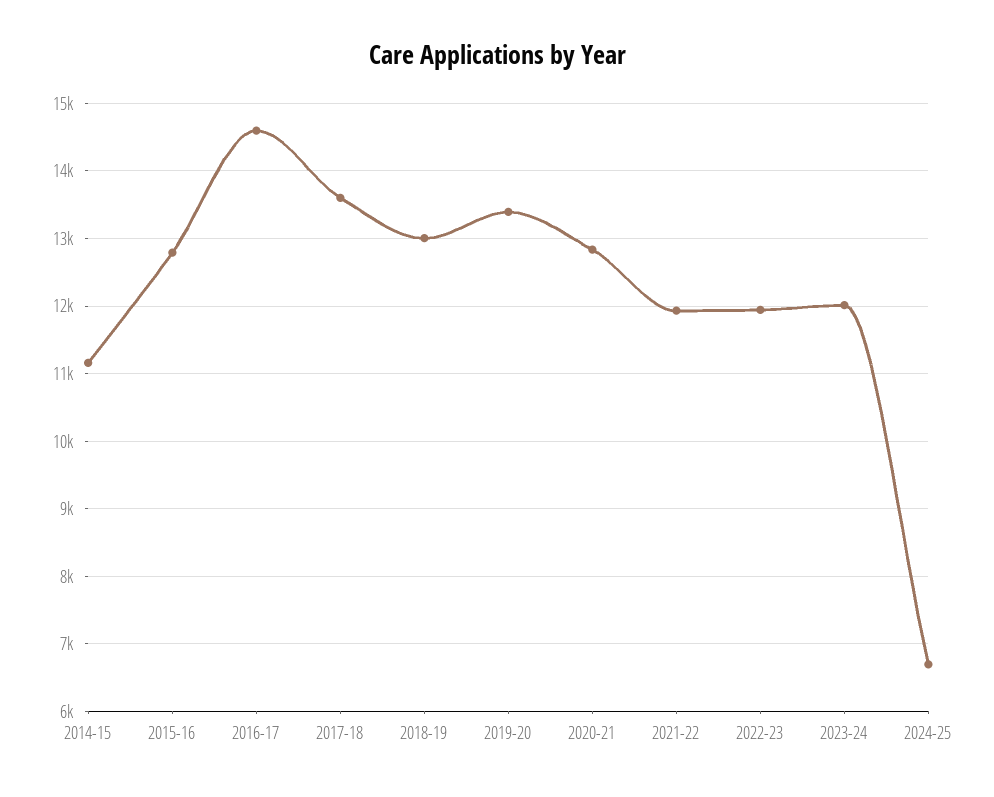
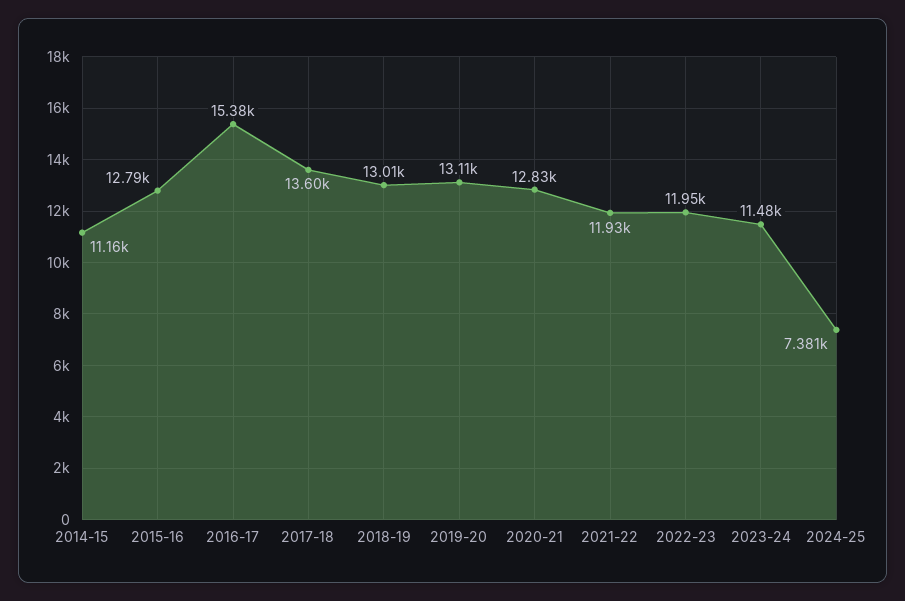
2016-17: 14600 -> 15380
2019-20: 13400 -> 13110
2023-24: 12000 -> 11480
2024-25: 6700 -> 7381

